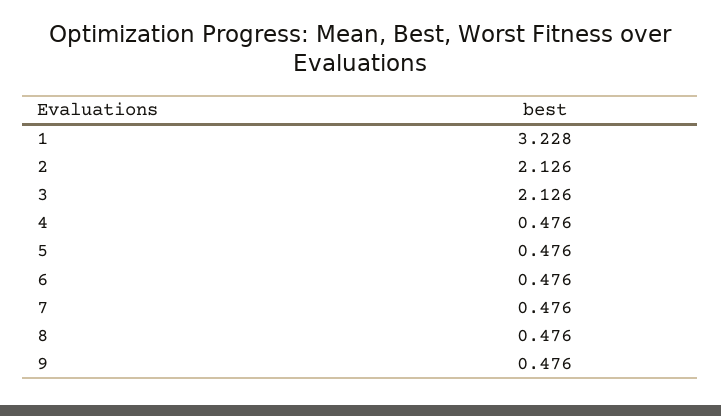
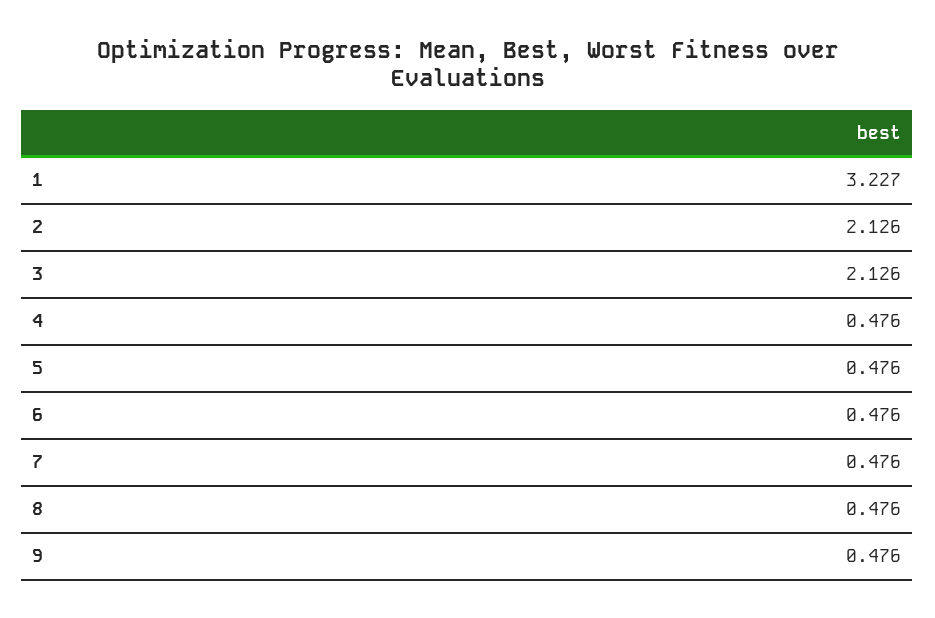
1: 3.228 -> 3.227

